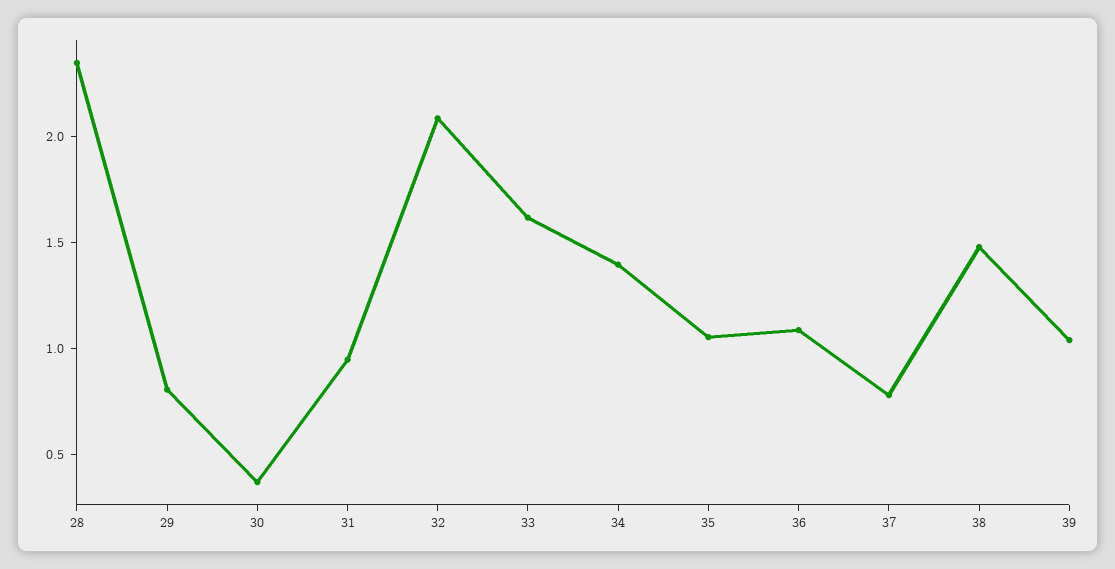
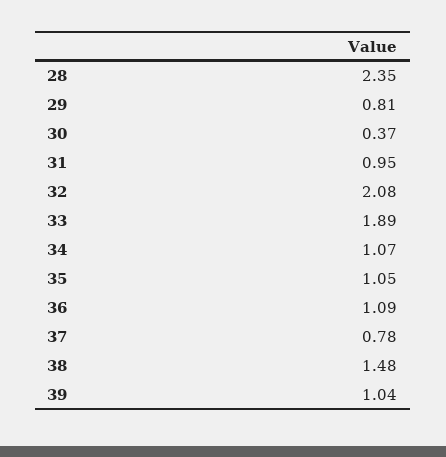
33: 1.6 -> 1.89
34: 1.4 -> 1.07

